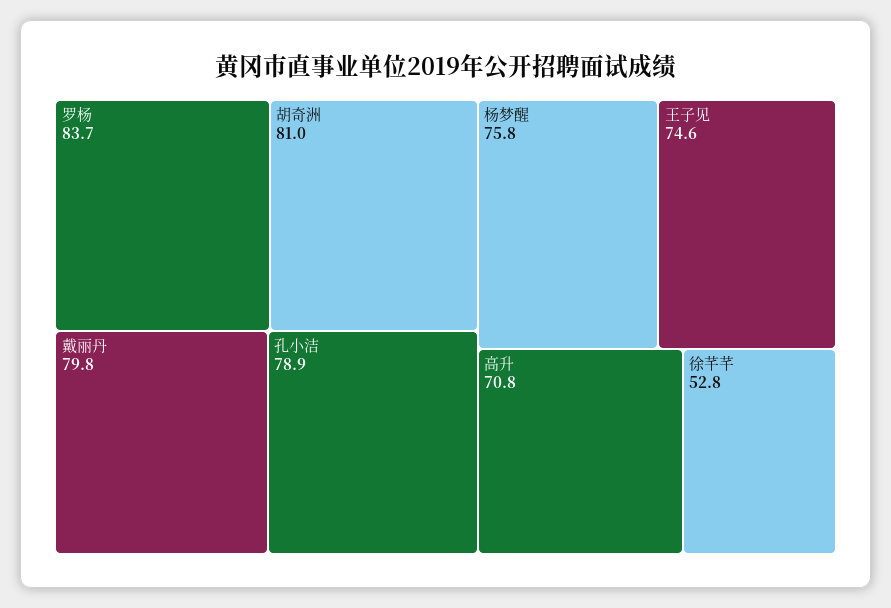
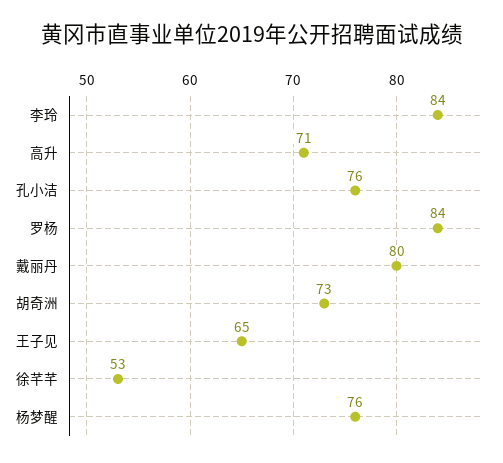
胡奇洲: 81 -> 73
孔小洁: 78.9 -> 76
王子见: 74.6 -> 65
李玲: none -> 84

